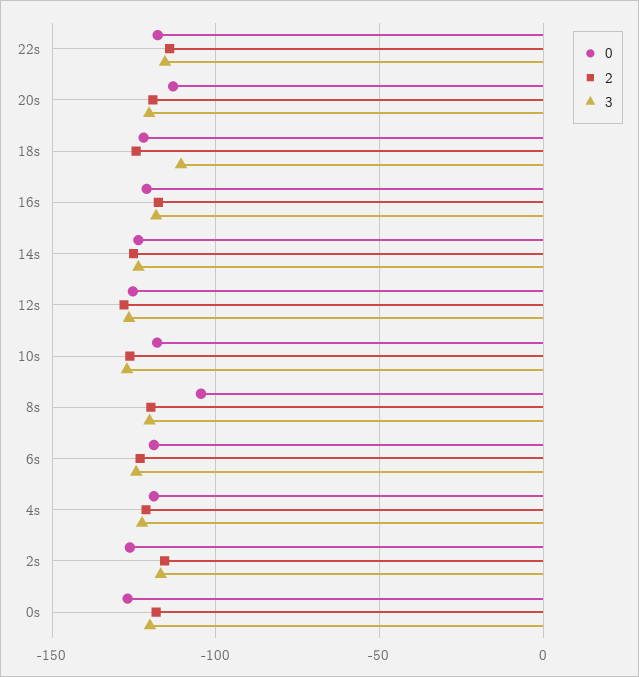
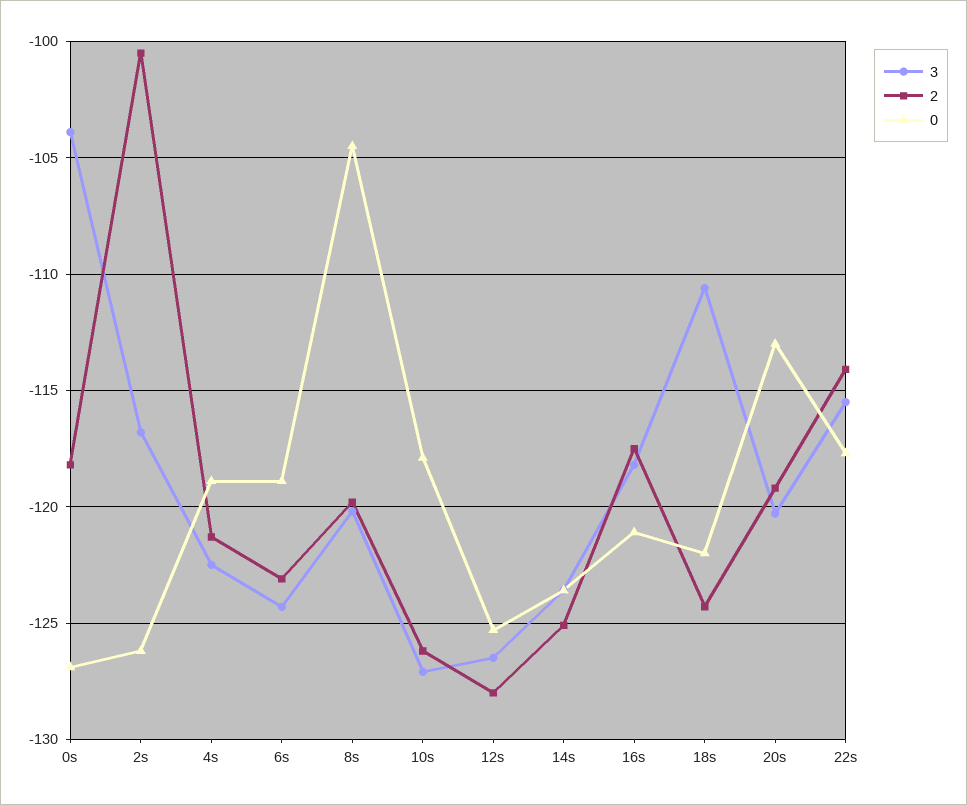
2, 2s: -115 -> -100.5
3, 0s: -120 -> -104

